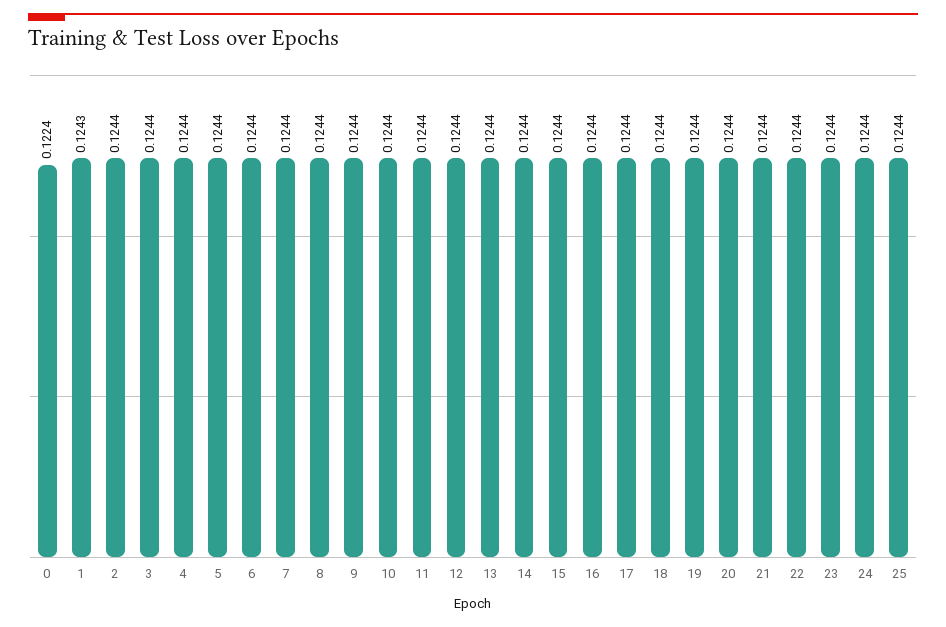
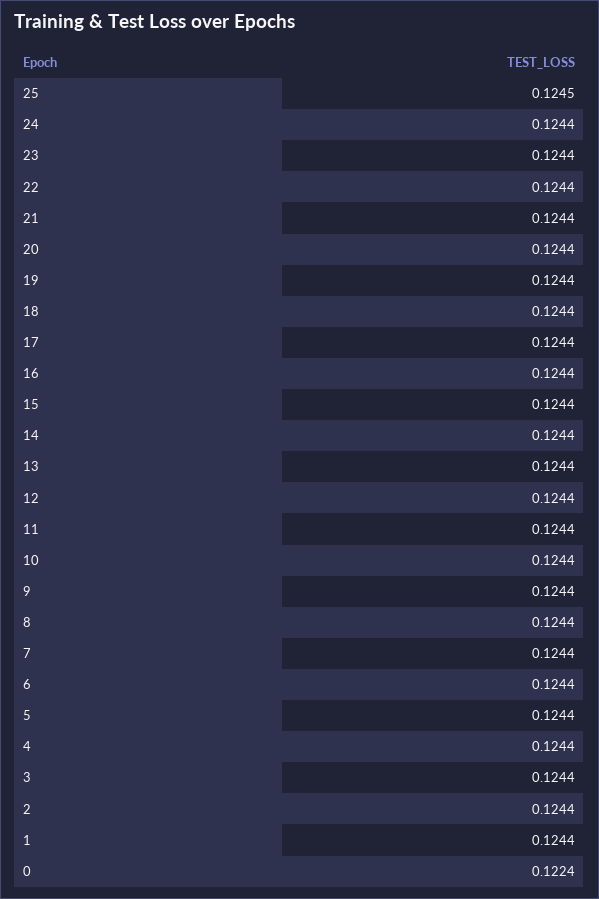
1: 0.1243 -> 0.1244
25: 0.1244 -> 0.1245

